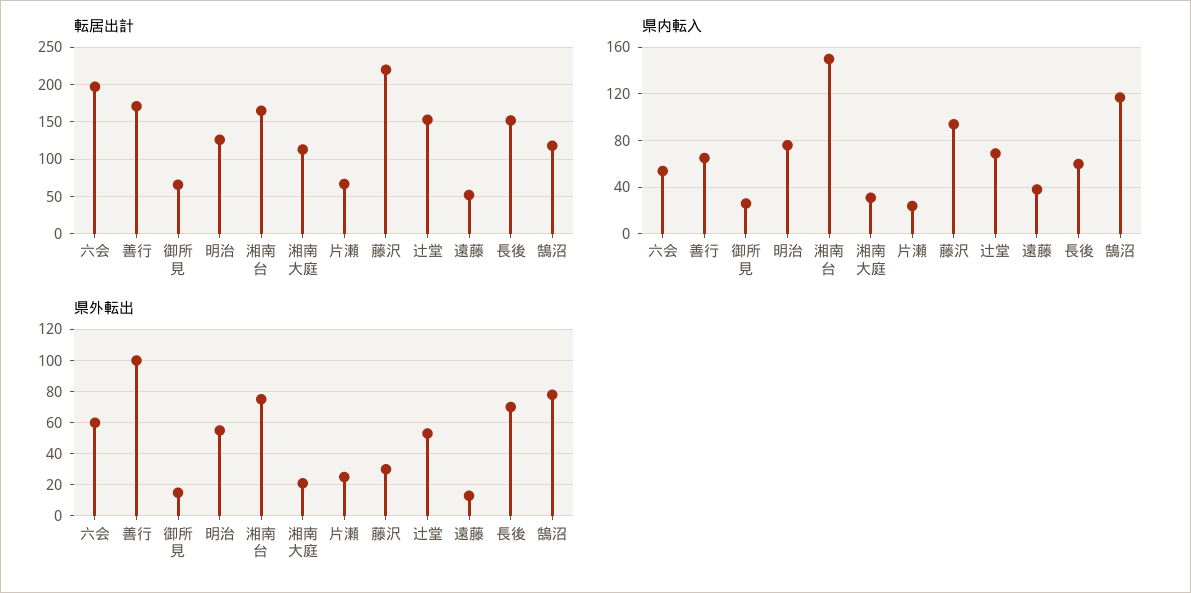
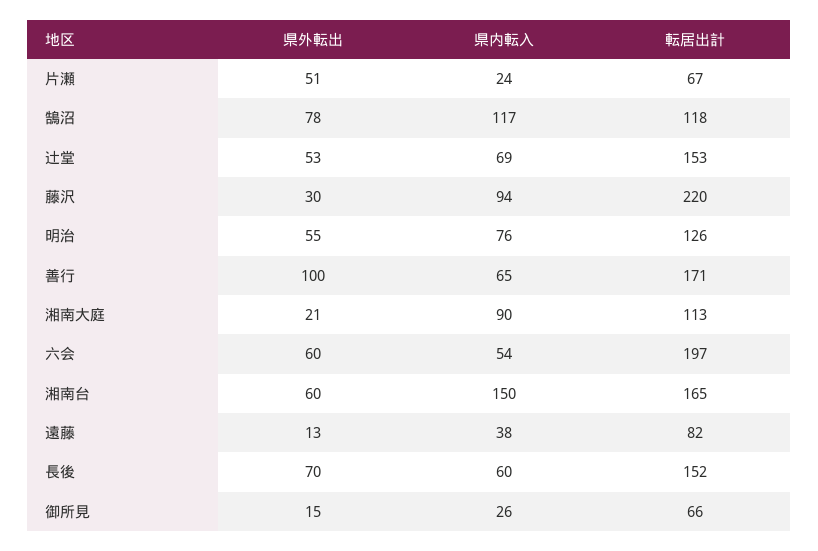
転居出計, 遠藤: 50 -> 82
県内転入, 湘南大庭: 30 -> 90
県外転出, 湘南台: 75 -> 60
県外転出, 片瀬: 25 -> 51

